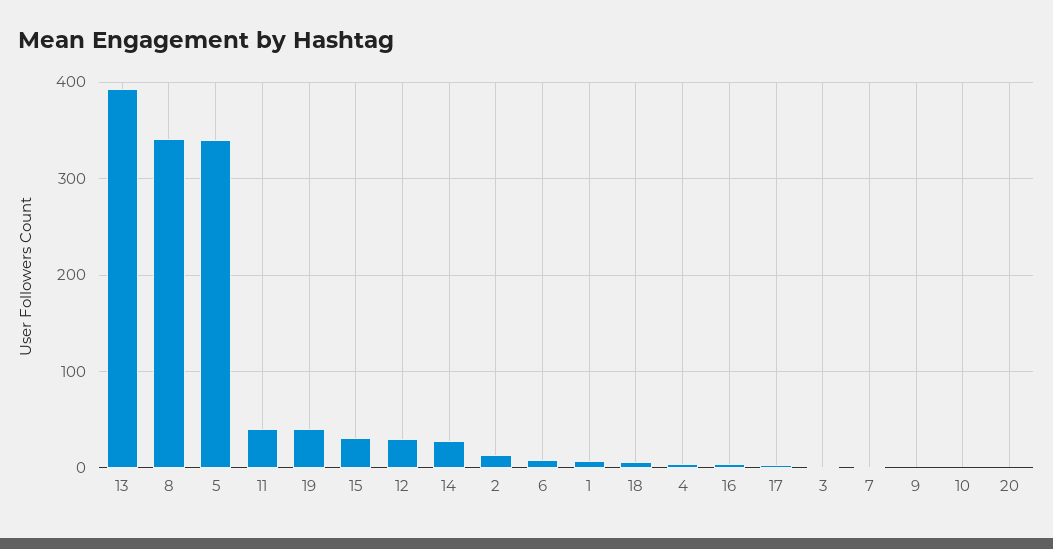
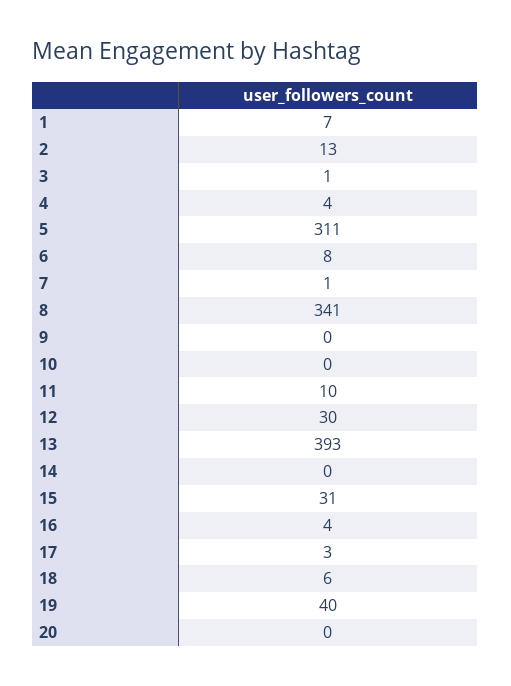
5: 340 -> 311
11: 40 -> 10
14: 30 -> 0

